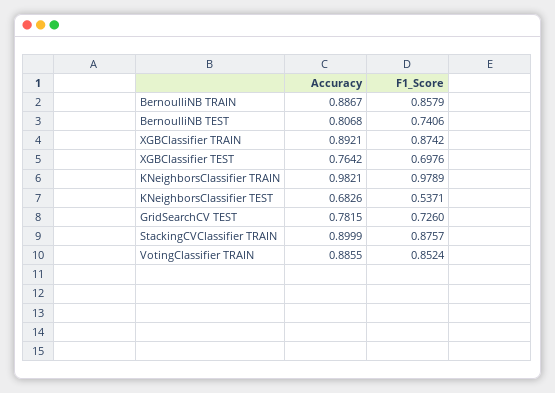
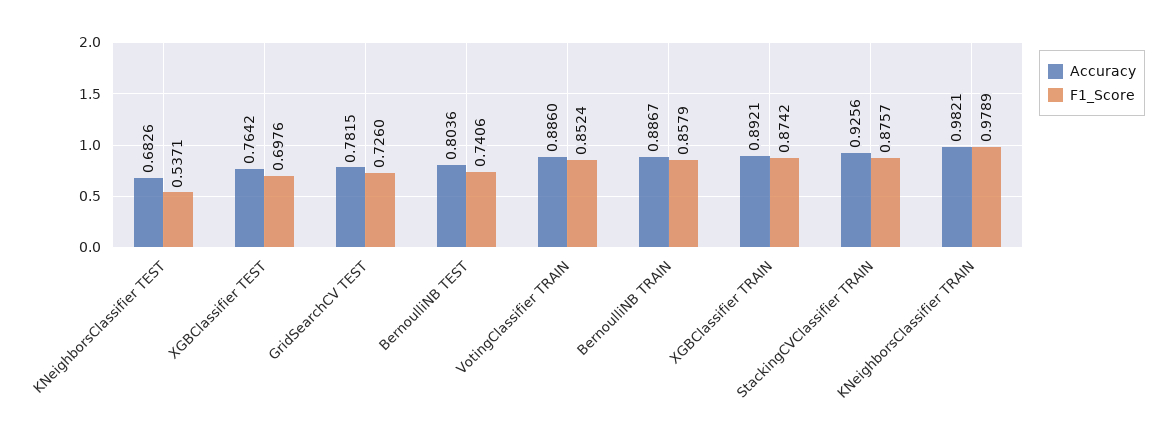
Accuracy, BernoulliNB TEST: 0.8068 -> 0.8036
Accuracy, StackingCVClassifier TRAIN: 0.8999 -> 0.9256
Accuracy, VotingClassifier TRAIN: 0.8855 -> 0.886

